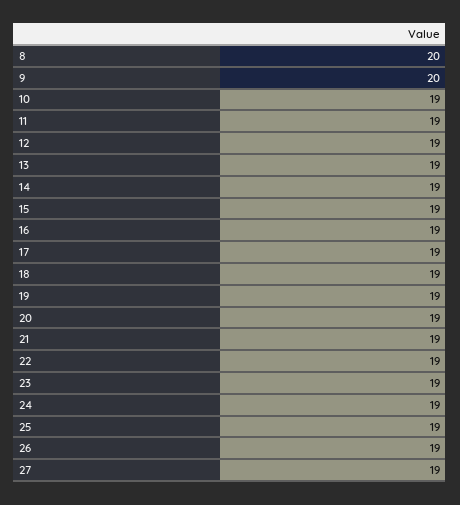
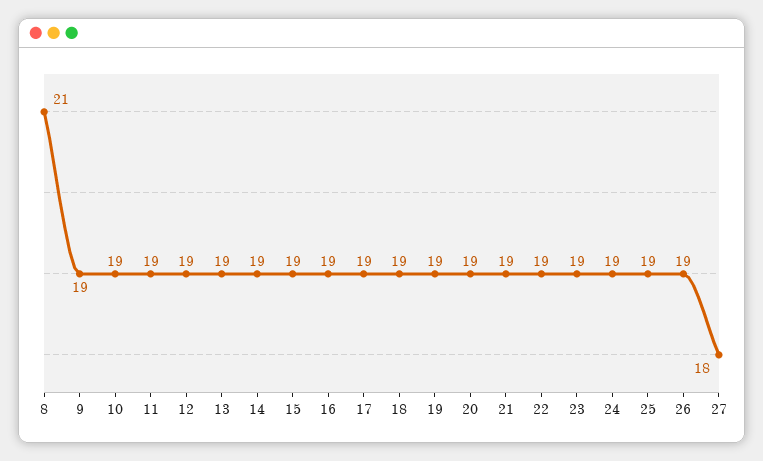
8: 20 -> 21
9: 20 -> 19
27: 19 -> 18

